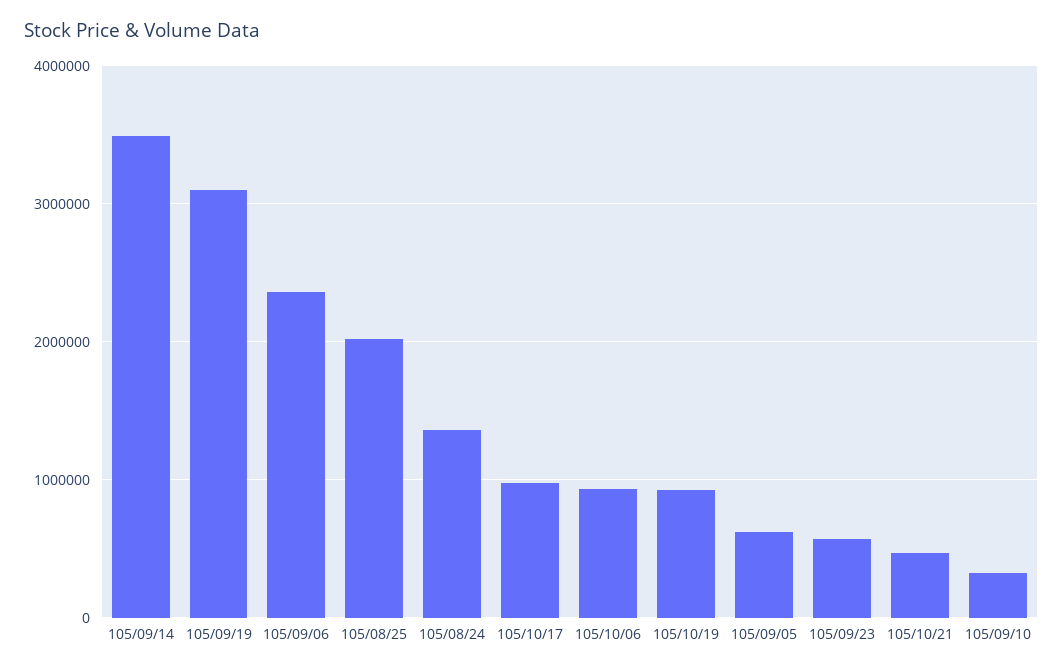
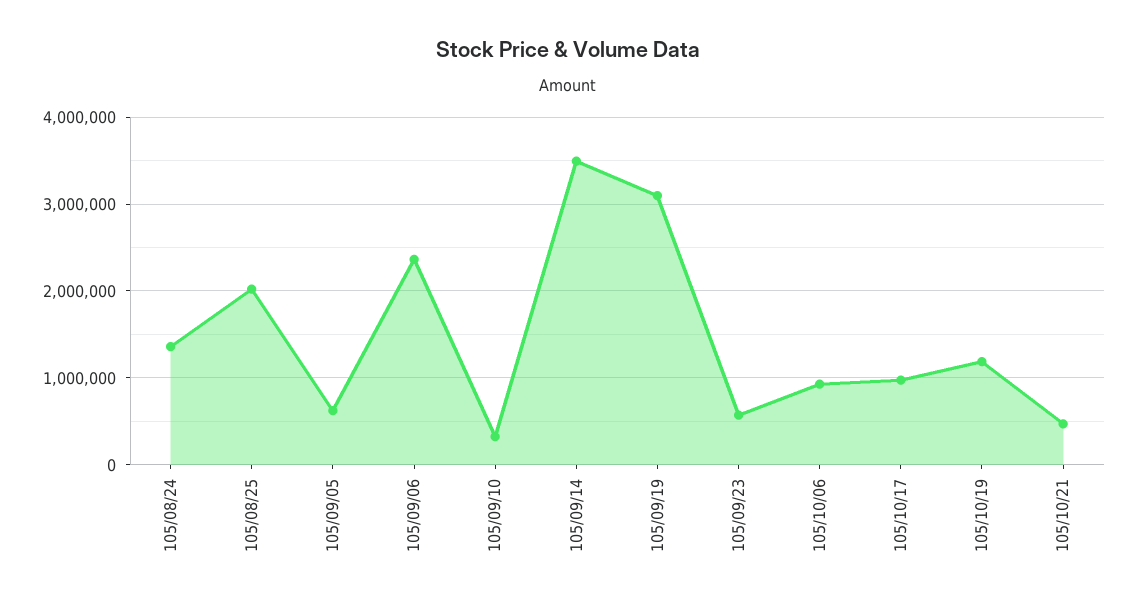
105/10/19: 900000 -> 1200000

